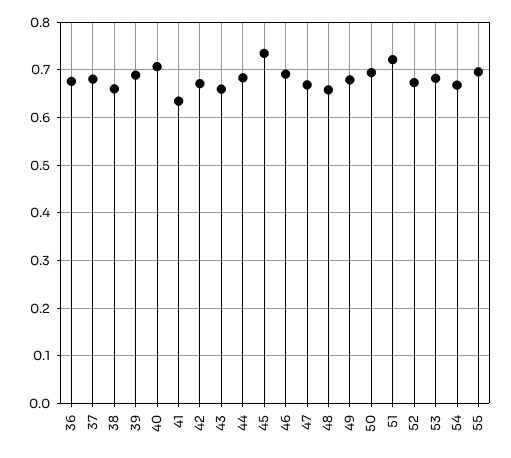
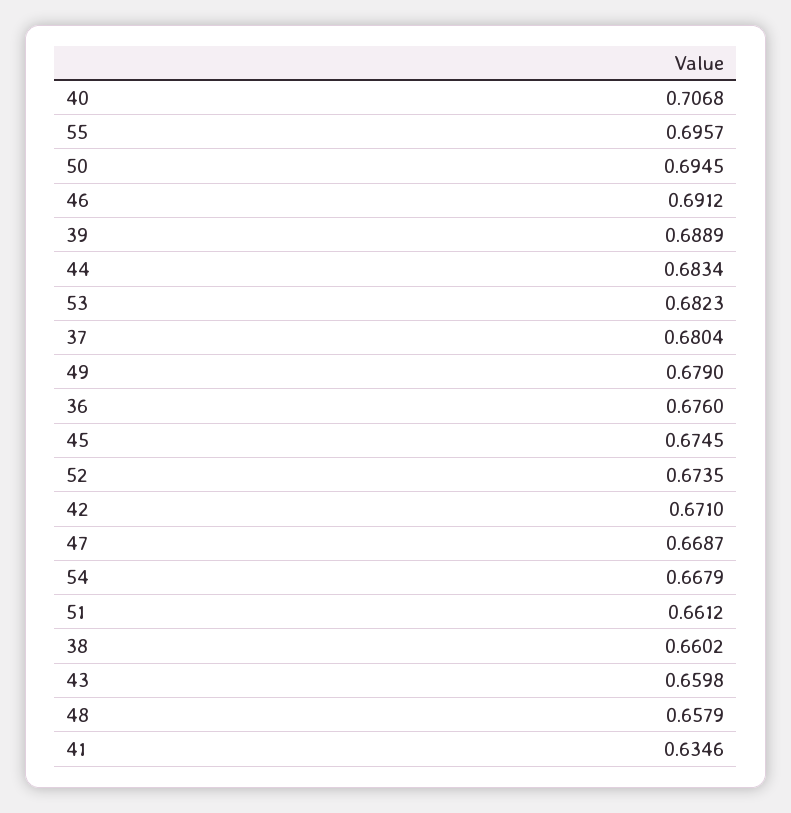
45: 0.74 -> 0.6745
51: 0.72 -> 0.6612

